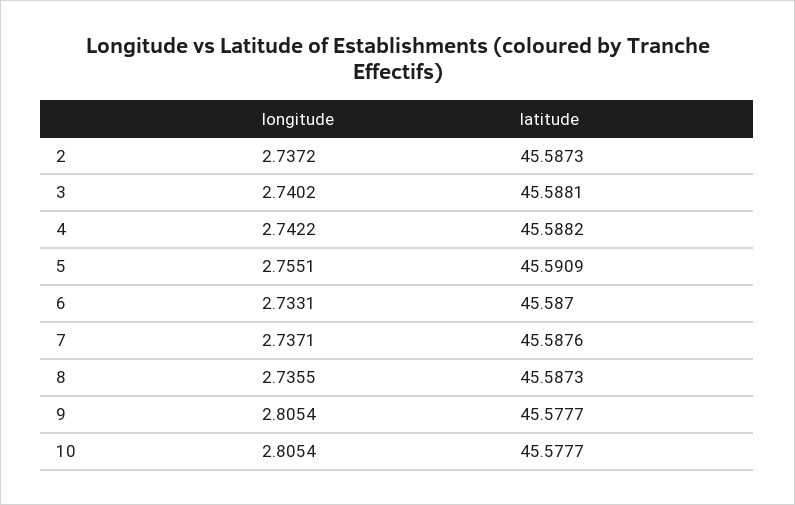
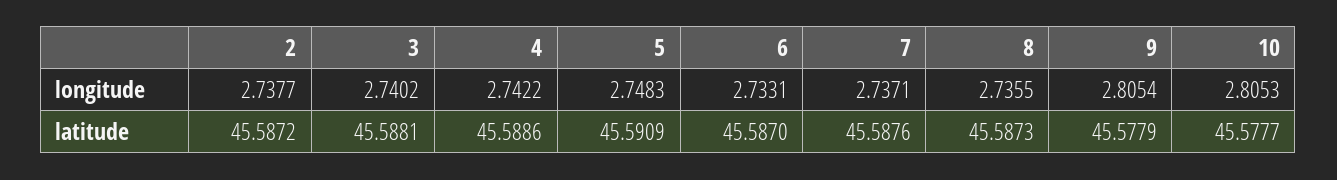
longitude, 2: 2.7372 -> 2.7377
latitude, 2: 45.5873 -> 45.5872
latitude, 4: 45.5882 -> 45.5886
longitude, 5: 2.7551 -> 2.7483
latitude, 9: 45.5777 -> 45.5779
longitude, 10: 2.8054 -> 2.8053

